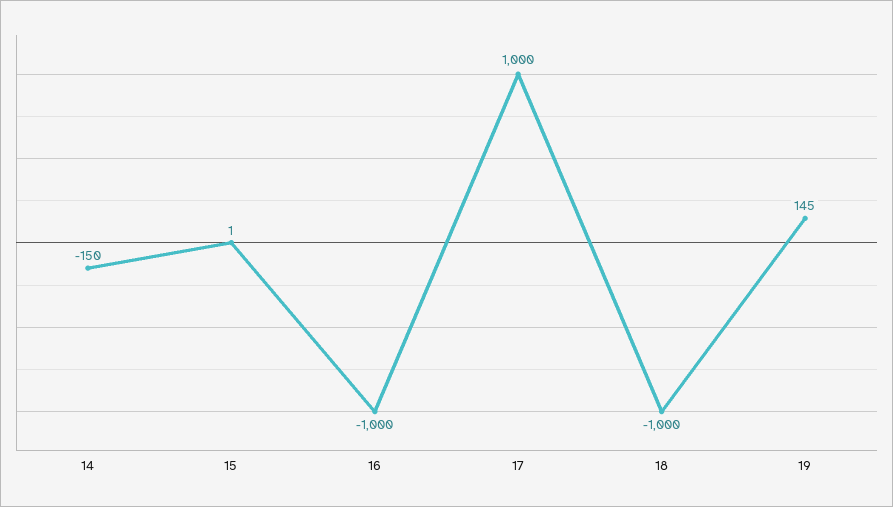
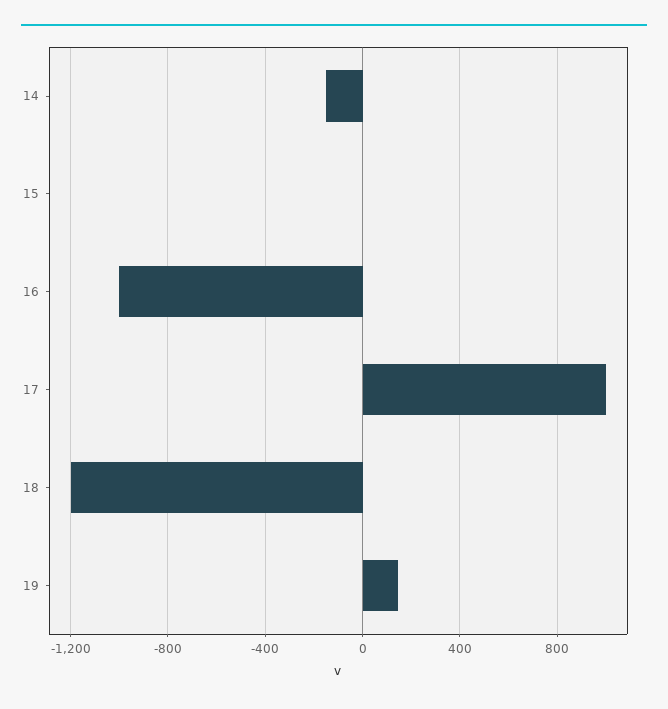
18: -1000 -> -1200

